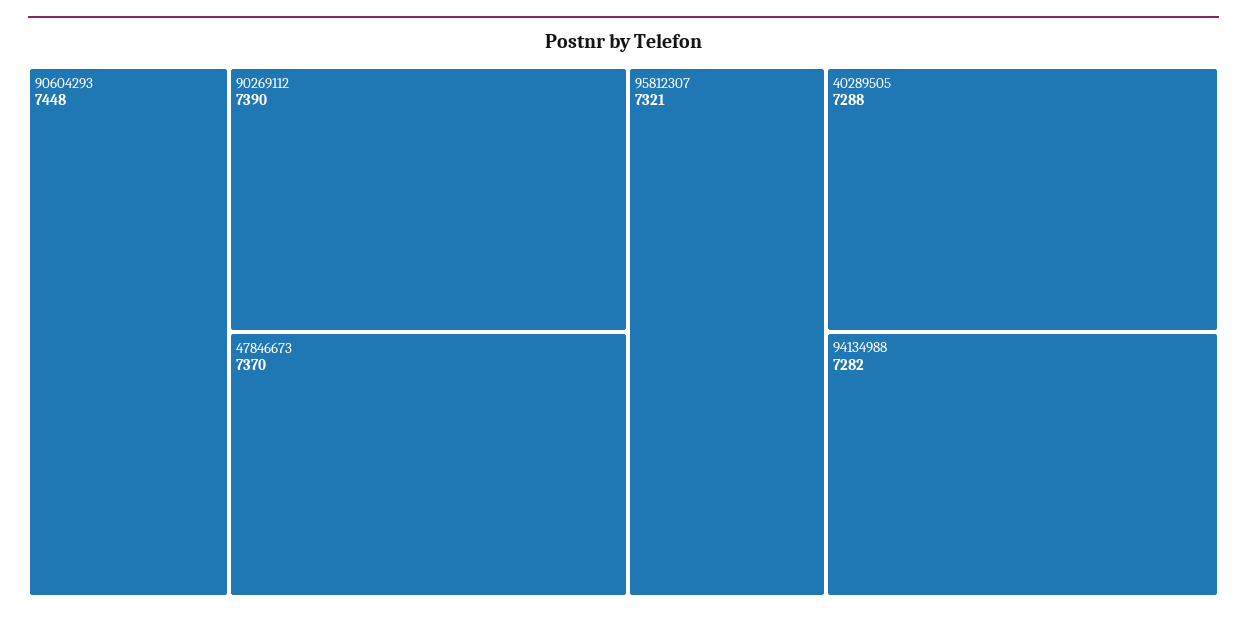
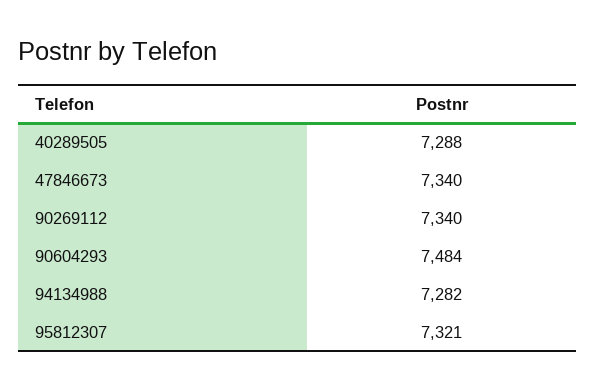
90604293: 7448 -> 7484
90269112: 7390 -> 7340
47846673: 7370 -> 7340

